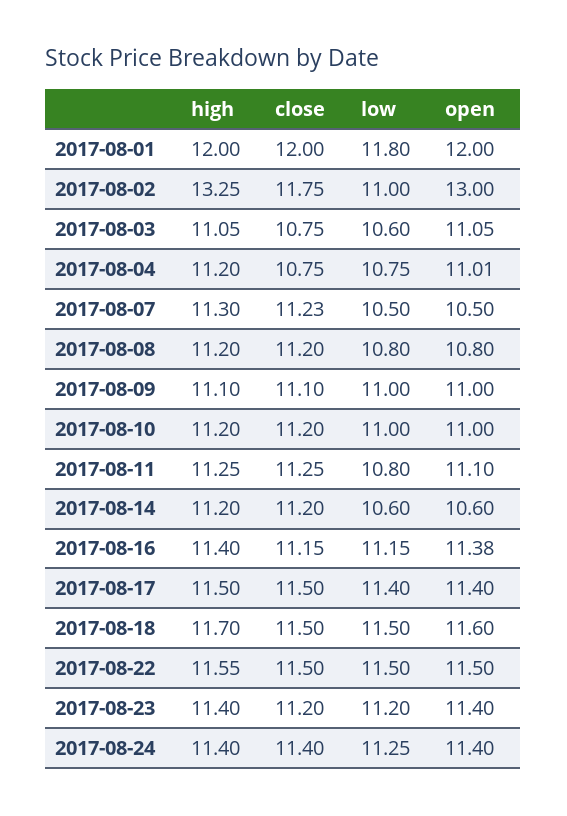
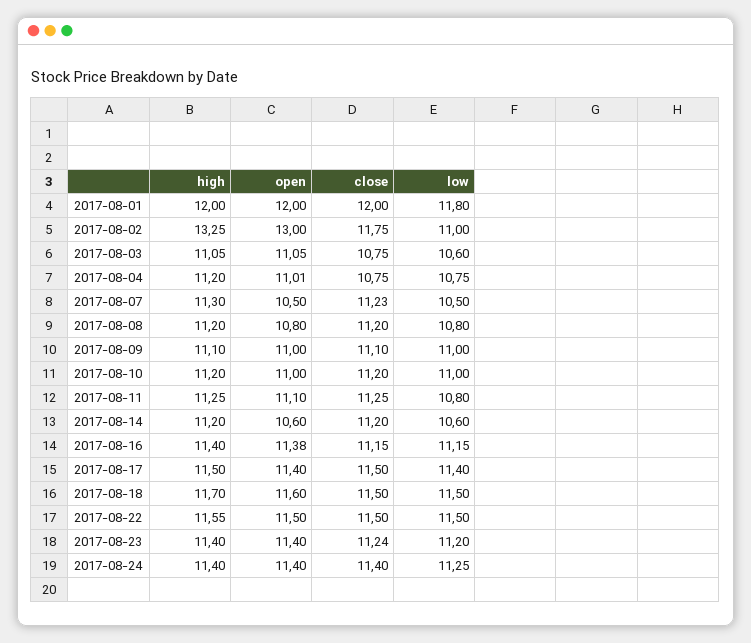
close, 2017-08-23: 11.2 -> 11.24

